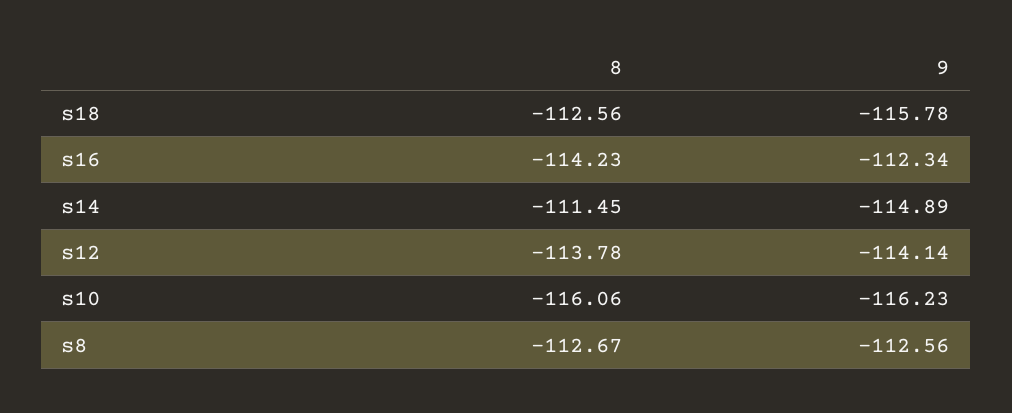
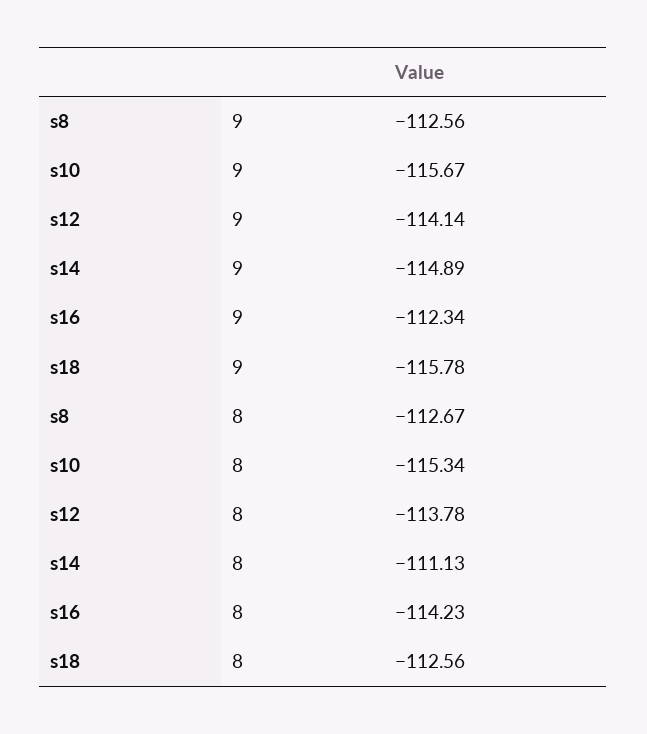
8, s14: -111.45 -> -111.13
8, s10: -116.06 -> -115.34
9, s10: -116.23 -> -115.67

